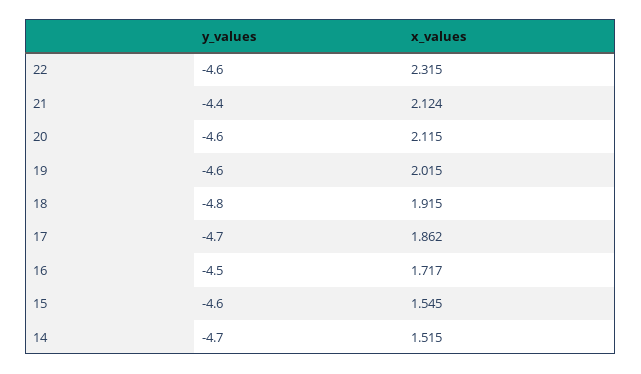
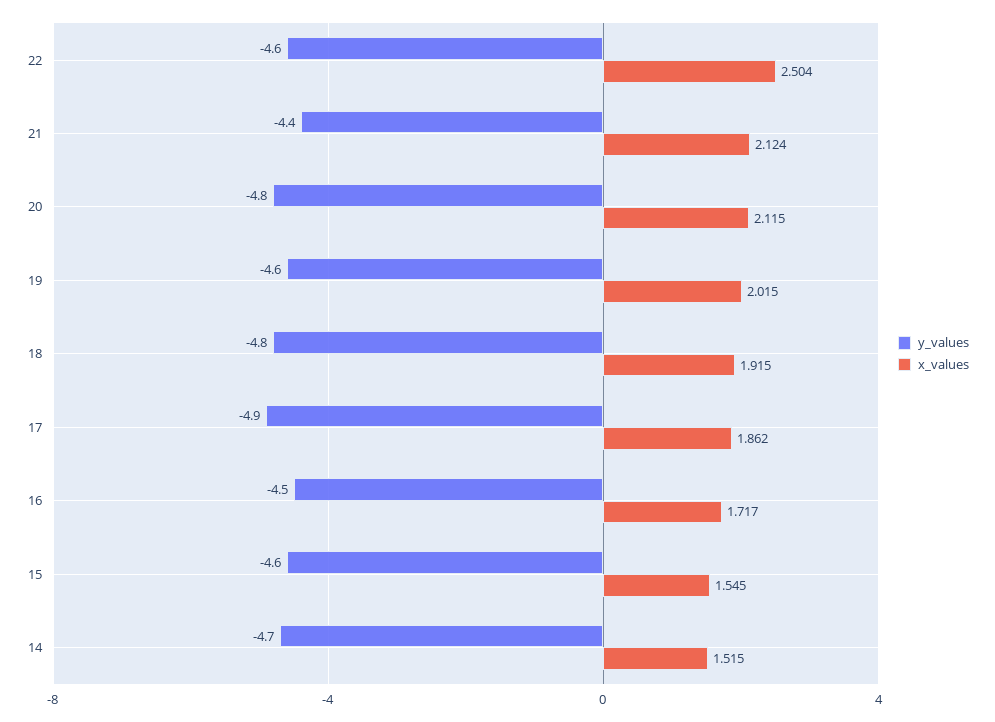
x_values, 22: 2.315 -> 2.504
y_values, 20: -4.6 -> -4.8
y_values, 17: -4.7 -> -4.9

